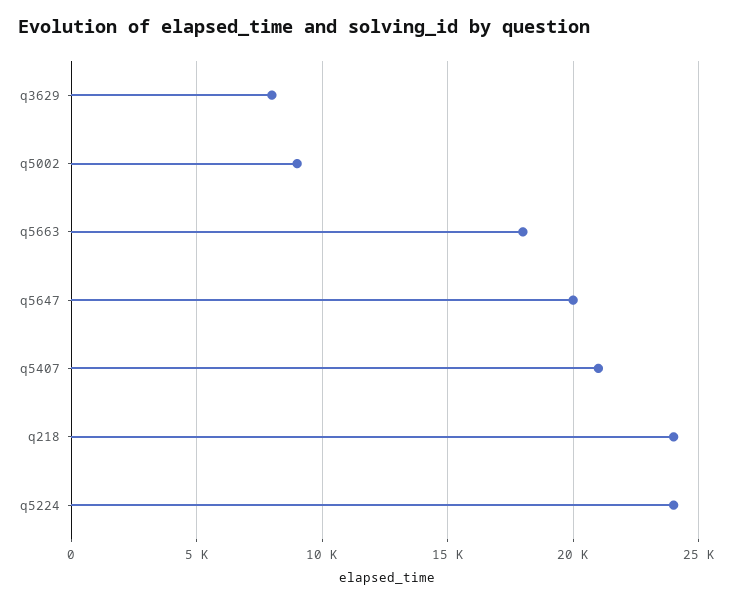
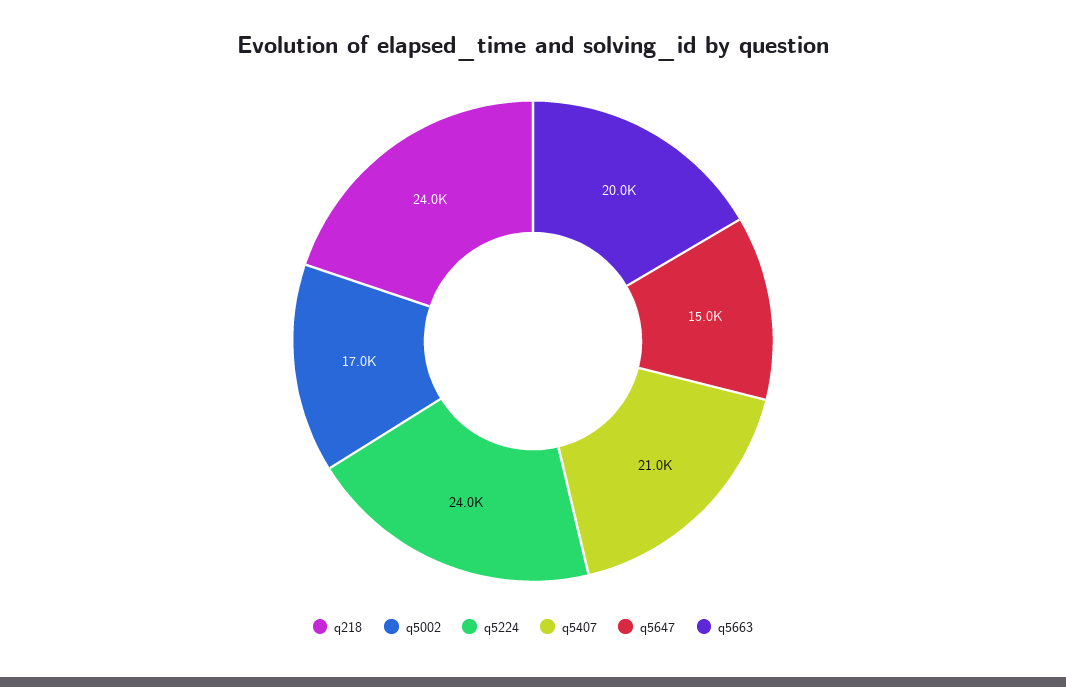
q3629: 8000 -> none
q5002: 9000 -> 17000
q5663: 18000 -> 20000
q5647: 20000 -> 15000

